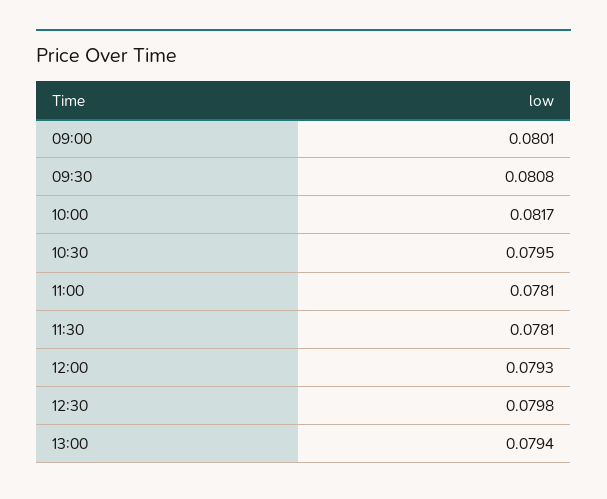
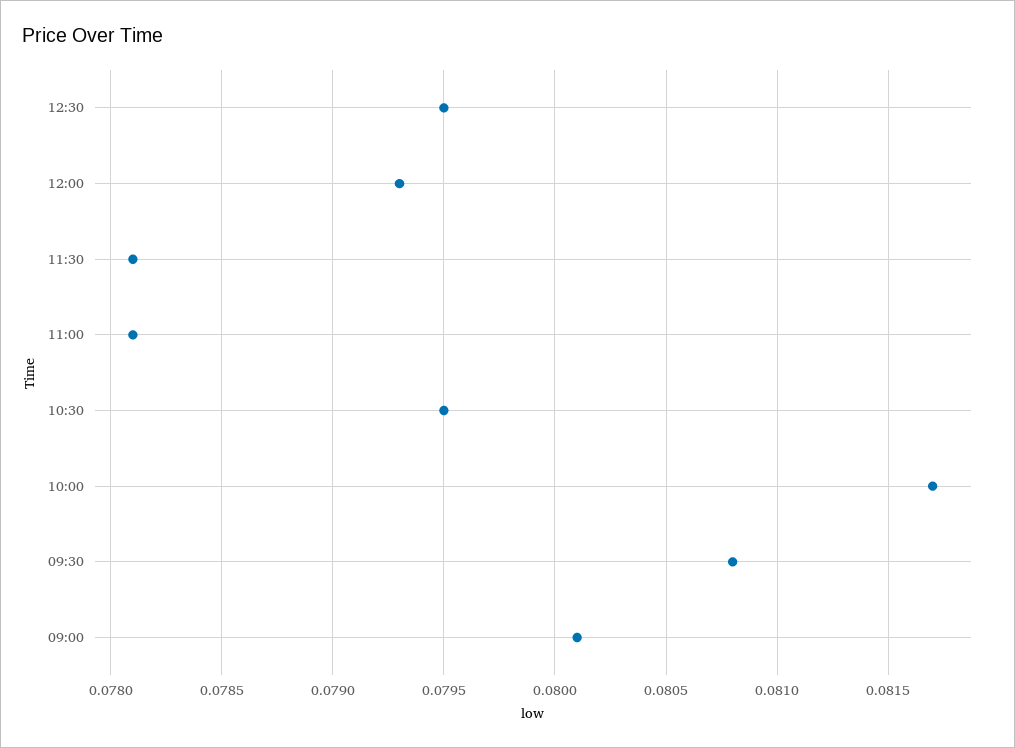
12:30: 0.0798 -> 0.0795
13:00: 0.0794 -> none

